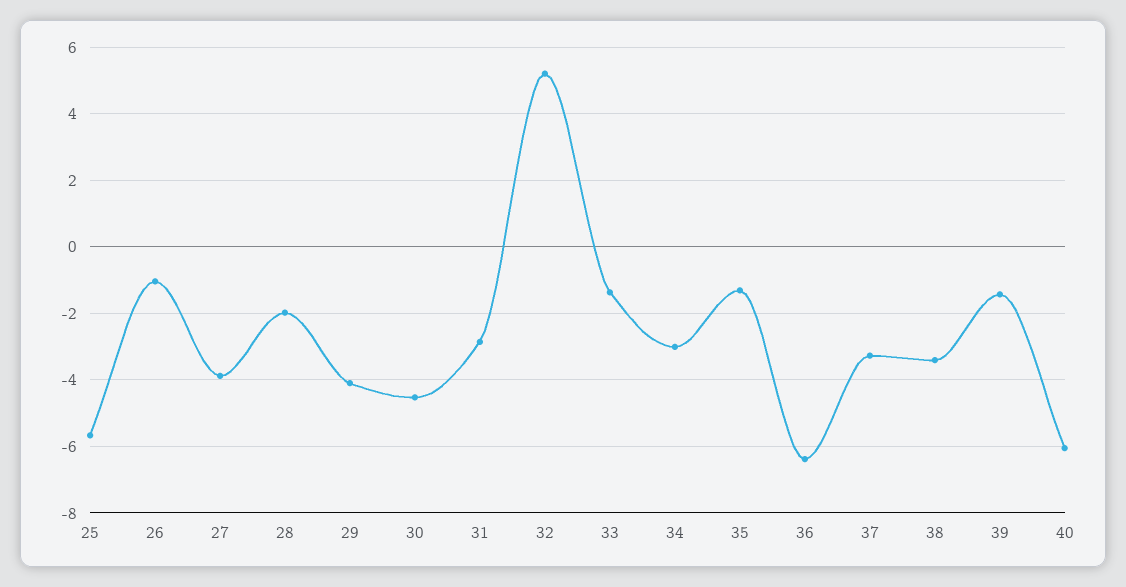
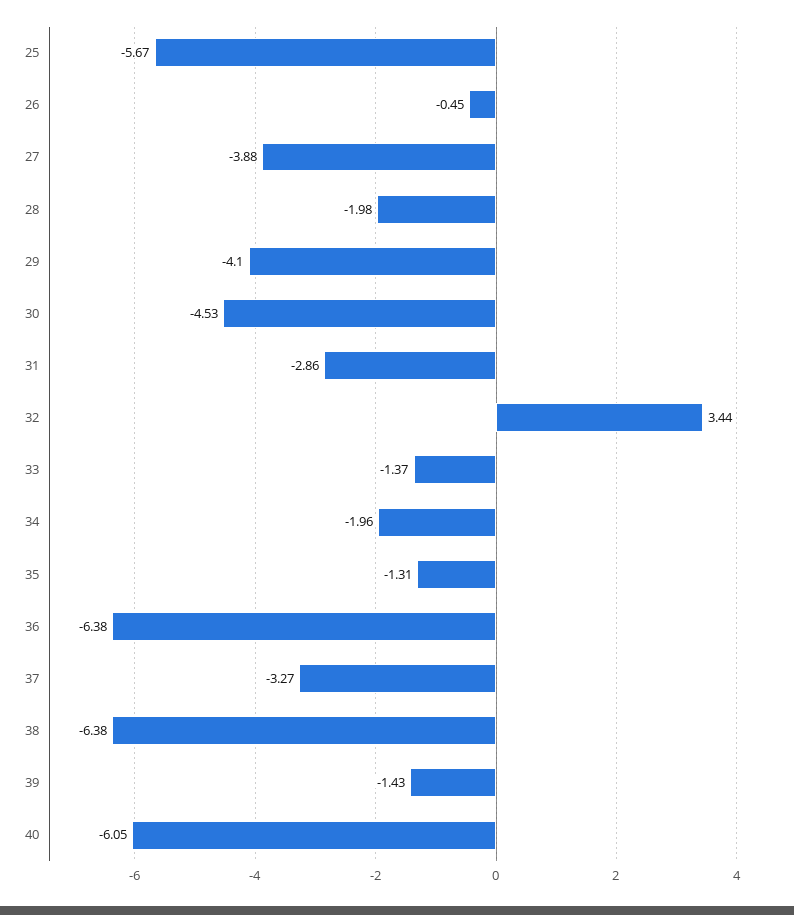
26: -1 -> -0.45
32: 5.2 -> 3.44
34: -3 -> -1.96
38: -3.4 -> -6.38

